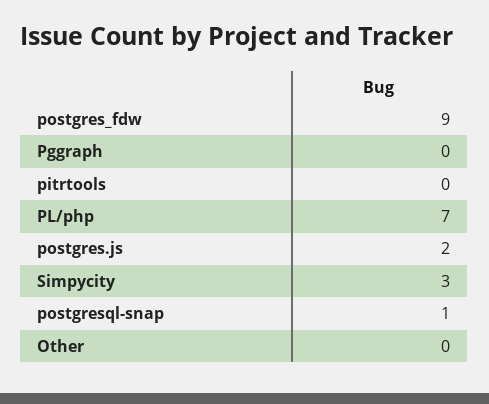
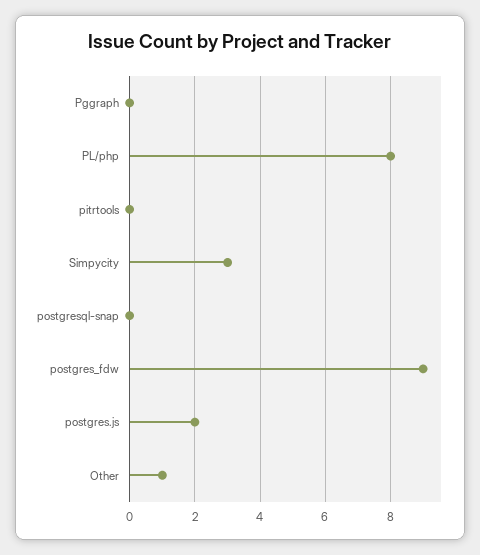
PL/php: 7 -> 8
postgresql-snap: 1 -> 0
Other: 0 -> 1

